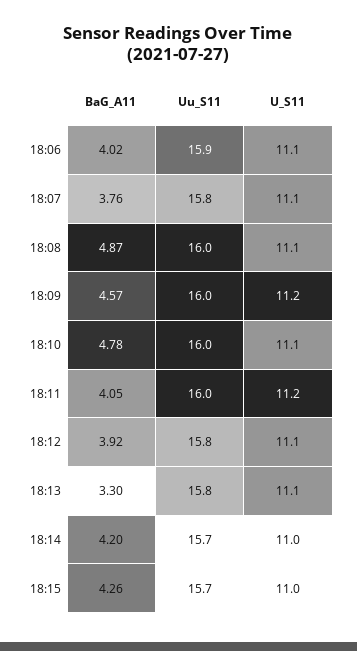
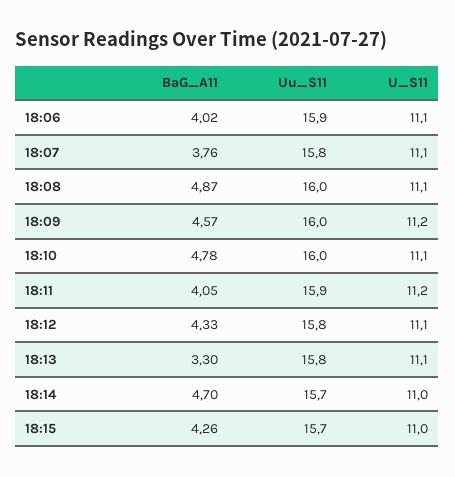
Uu_S11, 18:11: 16 -> 15.9
BaG_A11, 18:12: 3.92 -> 4.33
BaG_A11, 18:14: 4.2 -> 4.7

